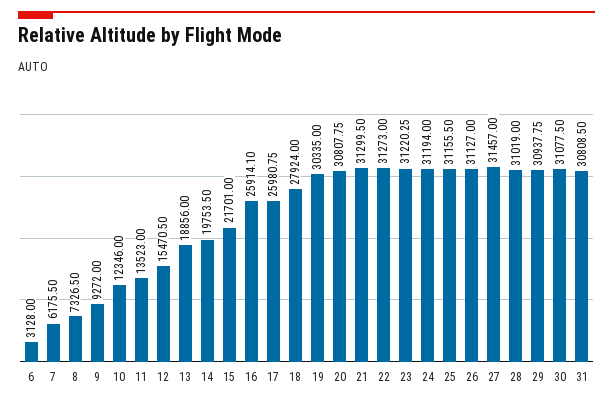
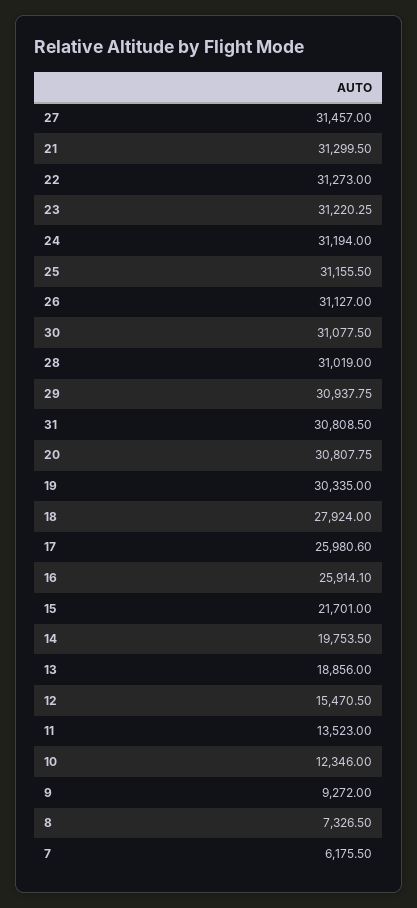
6: 3128 -> none
17: 25980.75 -> 25980.6

